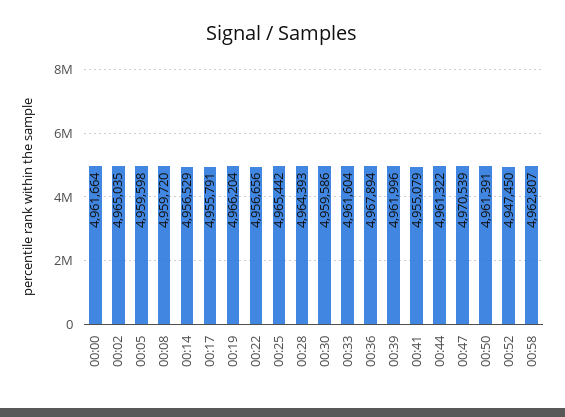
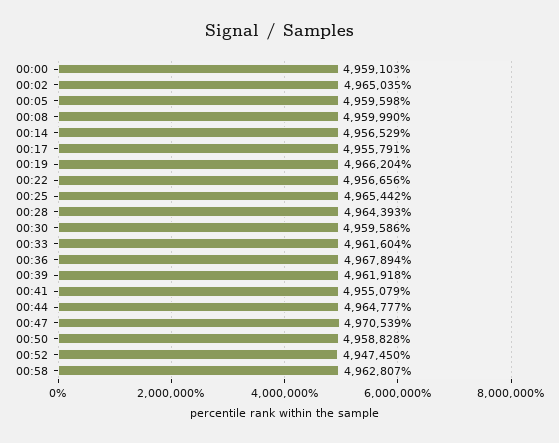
00:00: 4961664 -> 4959103
00:08: 4959720 -> 4959990
00:39: 4961996 -> 4961918
00:44: 4961322 -> 4964777
00:50: 4961391 -> 4958828

